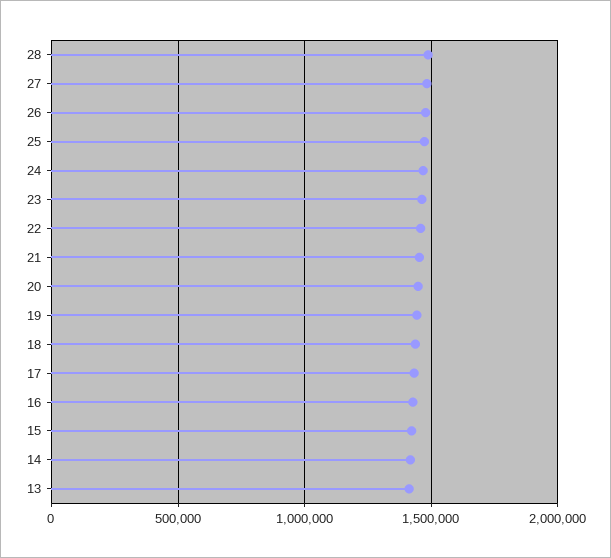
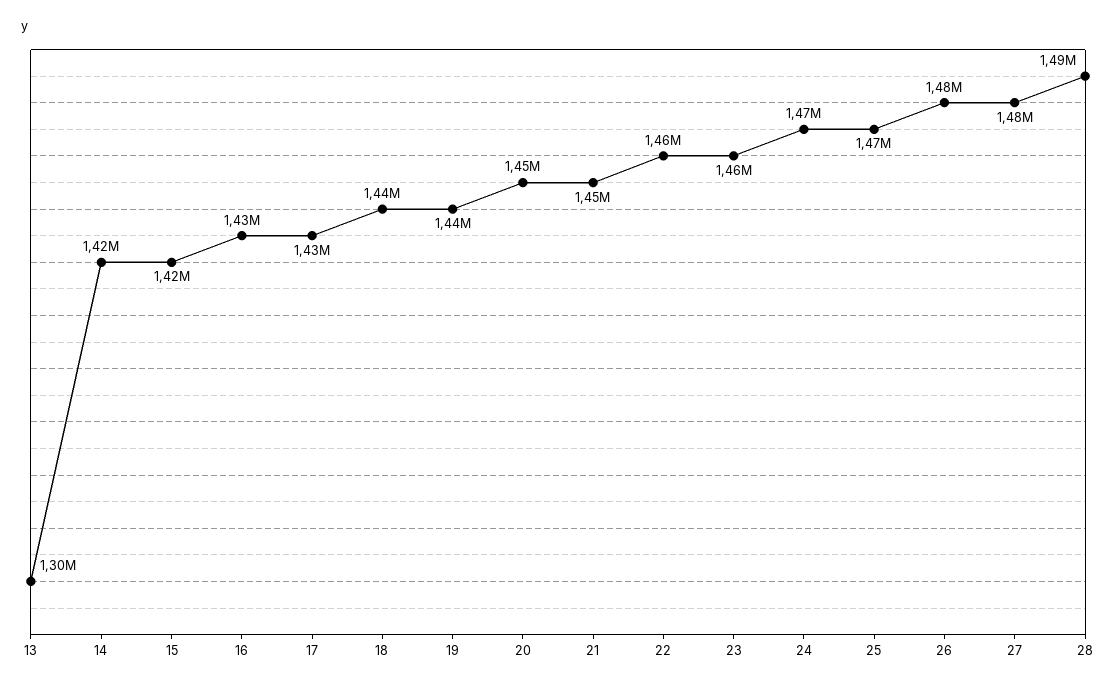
13: 1400000 -> 1300000

